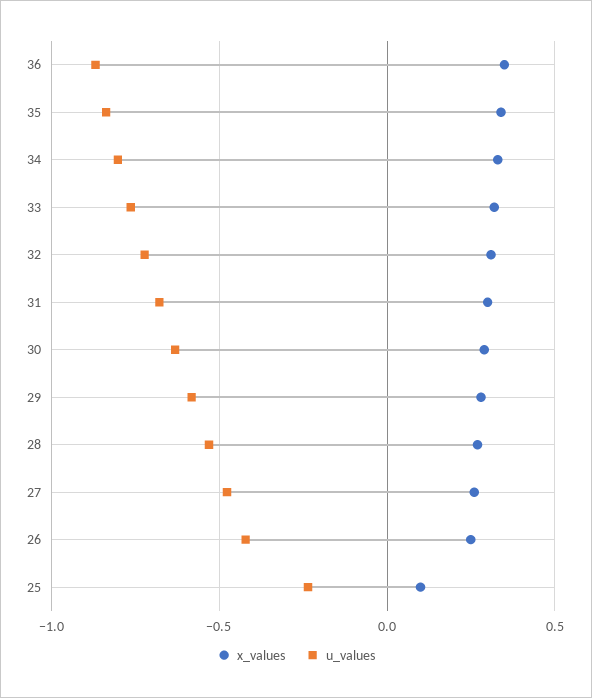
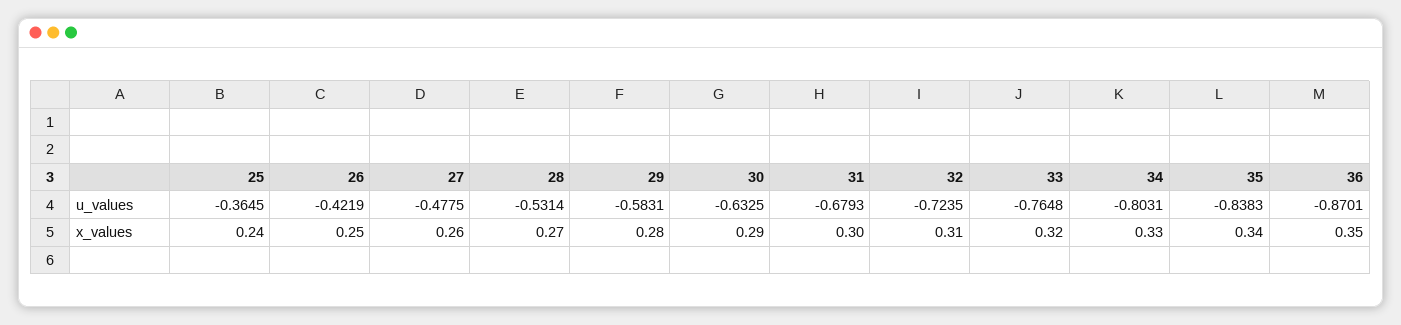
x_values, 25: 0.1 -> 0.24
u_values, 25: -0.25 -> -0.3645

